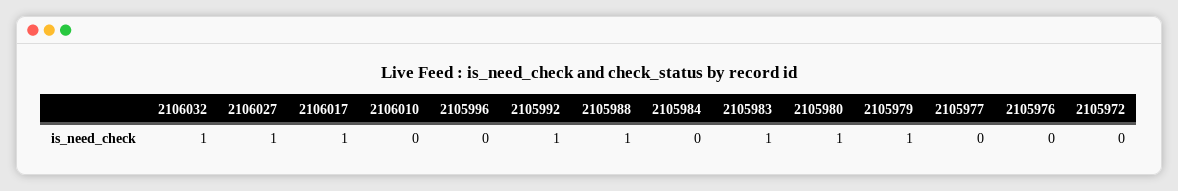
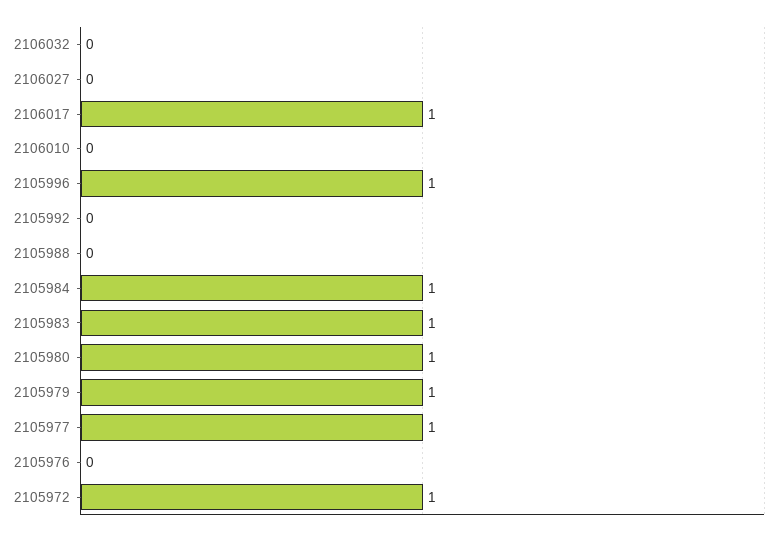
2106032: 1 -> 0
2106027: 1 -> 0
2105996: 0 -> 1
2105992: 1 -> 0
2105988: 1 -> 0
2105984: 0 -> 1
2105977: 0 -> 1
2105972: 0 -> 1

